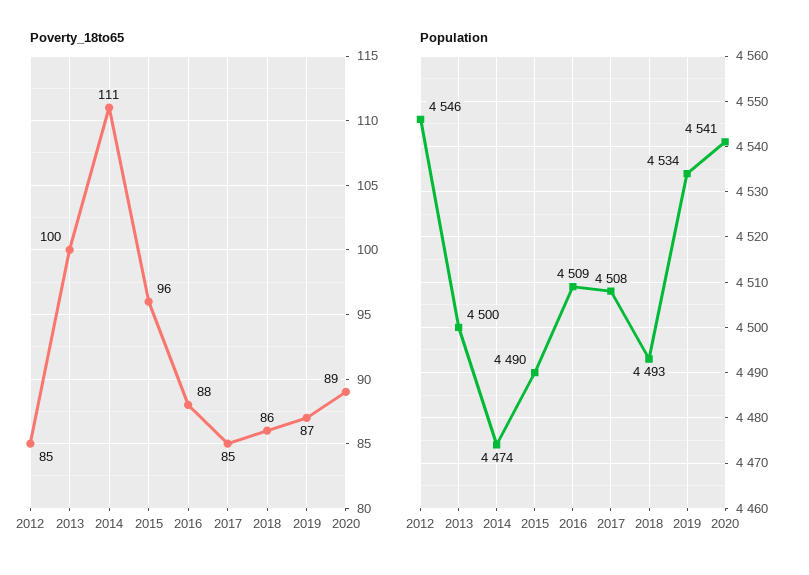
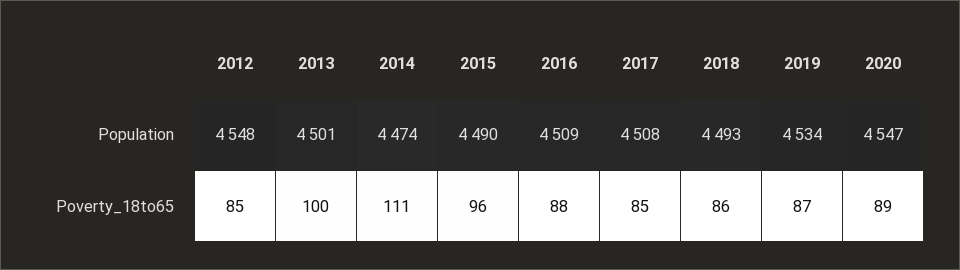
Population, 2012: 4546 -> 4548
Population, 2013: 4500 -> 4501
Population, 2020: 4541 -> 4547

